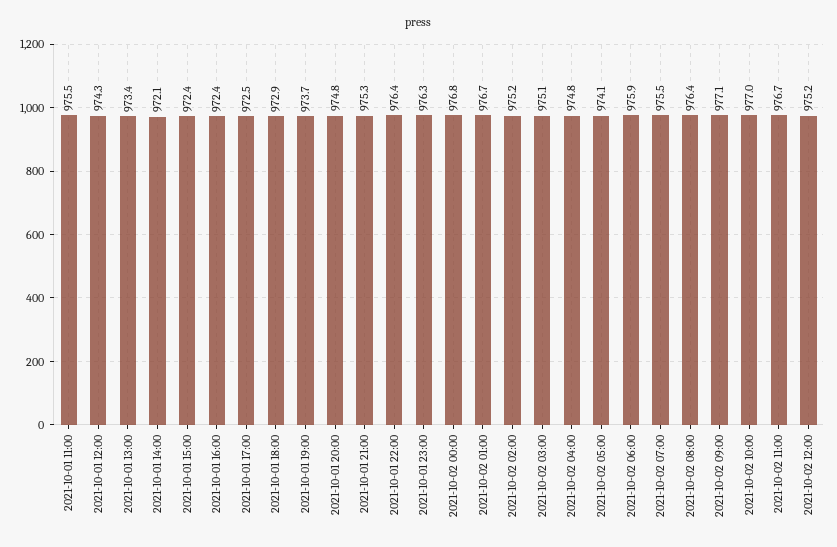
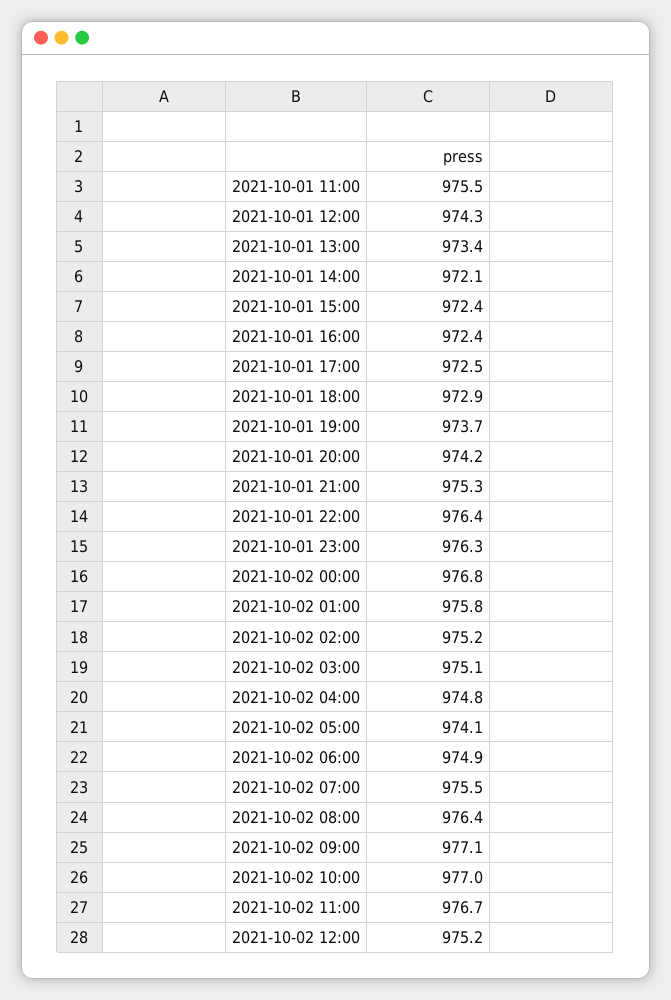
2021-10-01 20:00: 974.8 -> 974.2
2021-10-02 01:00: 976.7 -> 975.8
2021-10-02 06:00: 975.9 -> 974.9

